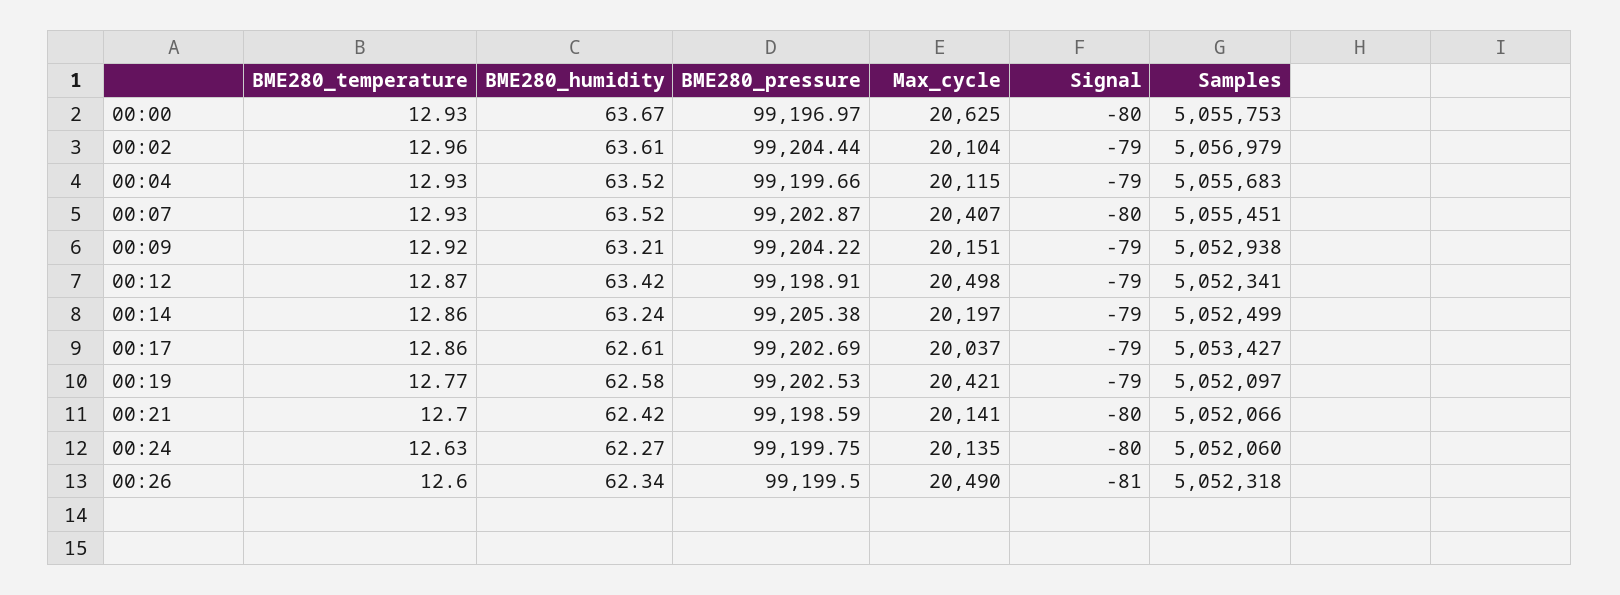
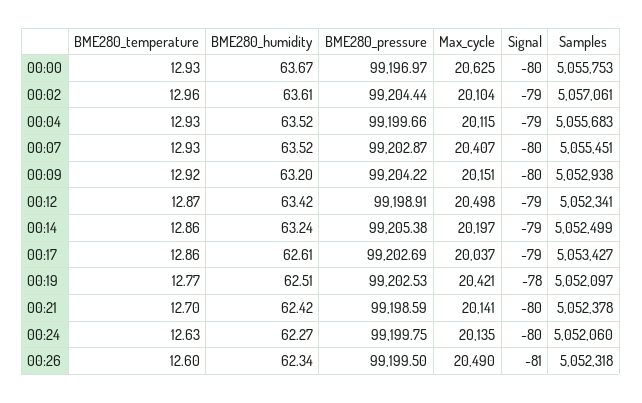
Samples, 00:02: 5056979 -> 5057061
BME280_humidity, 00:09: 63.21 -> 63.2
Signal, 00:09: -79 -> -80
BME280_humidity, 00:19: 62.58 -> 62.51
Signal, 00:19: -79 -> -78
Samples, 00:21: 5052066 -> 5052378

